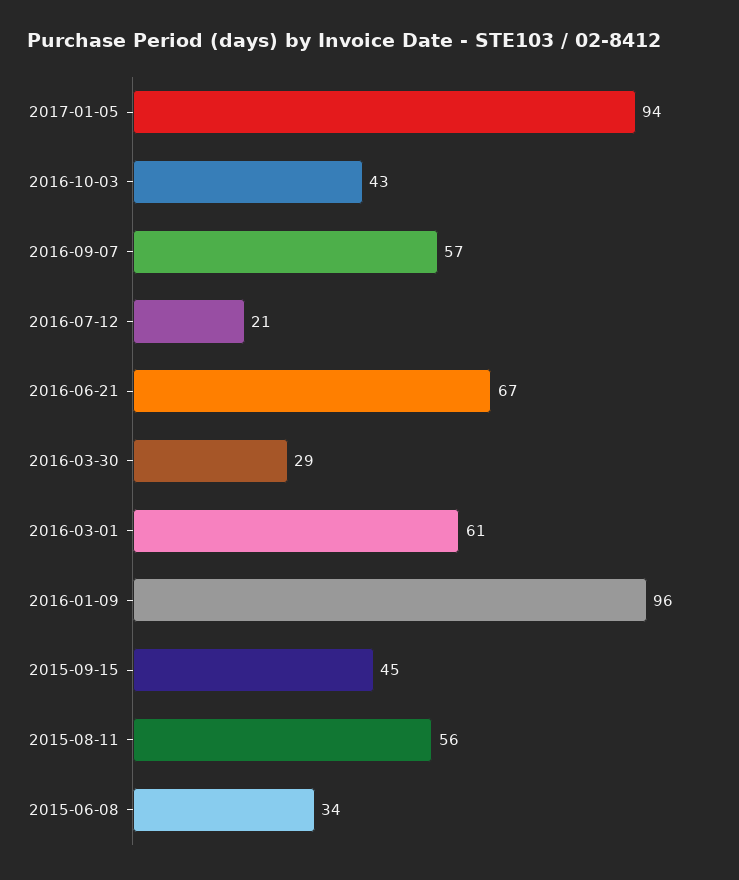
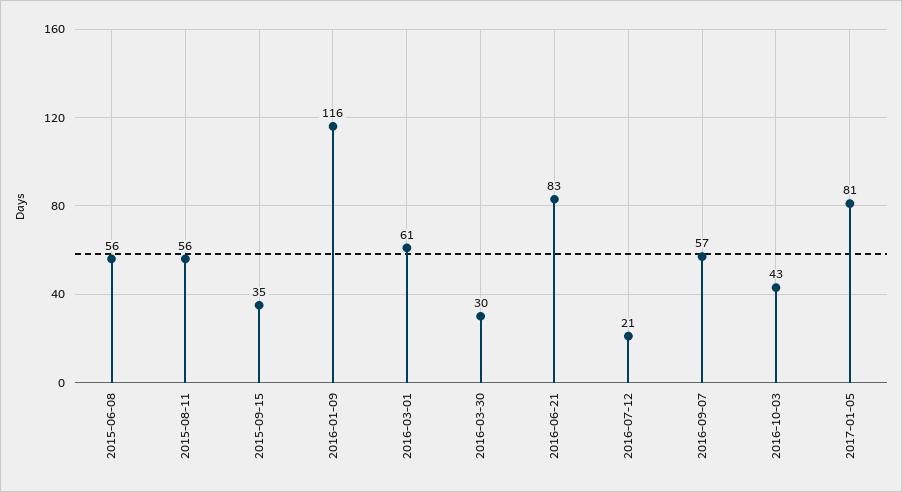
2017-01-05: 94 -> 81
2016-06-21: 67 -> 83
2016-03-30: 29 -> 30
2016-01-09: 96 -> 116
2015-09-15: 45 -> 35
2015-06-08: 34 -> 56

